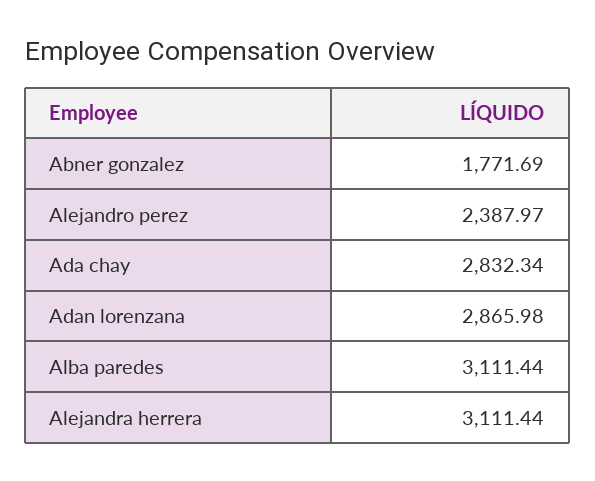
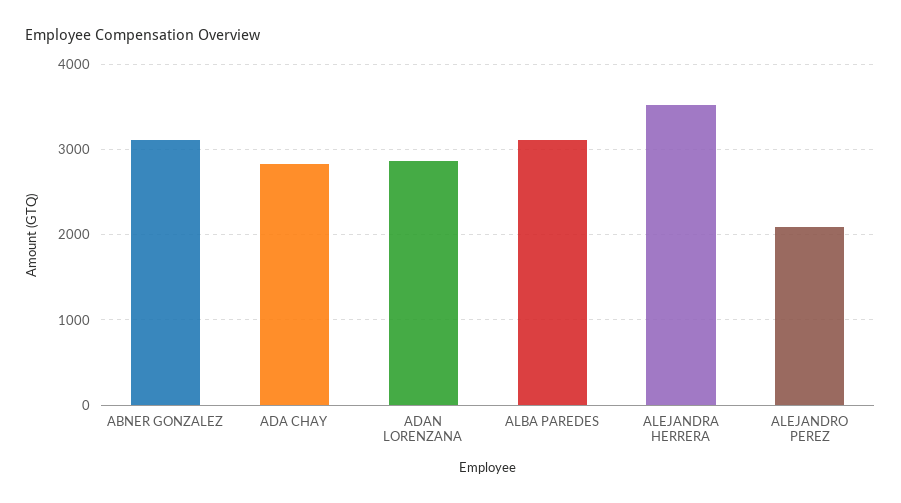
Abner gonzalez: 1771.69 -> 3100
Alejandro perez: 2387.97 -> 2100
Alejandra herrera: 3111.44 -> 3500

